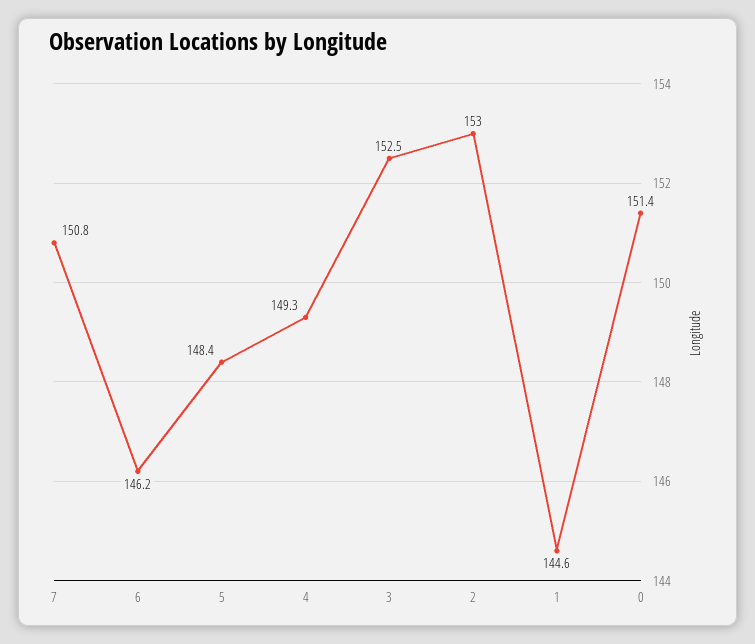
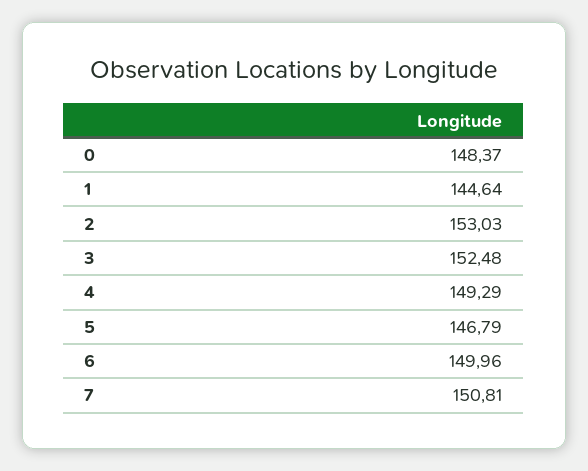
6: 146.2 -> 149.96
5: 148.4 -> 146.79
0: 151.4 -> 148.37

